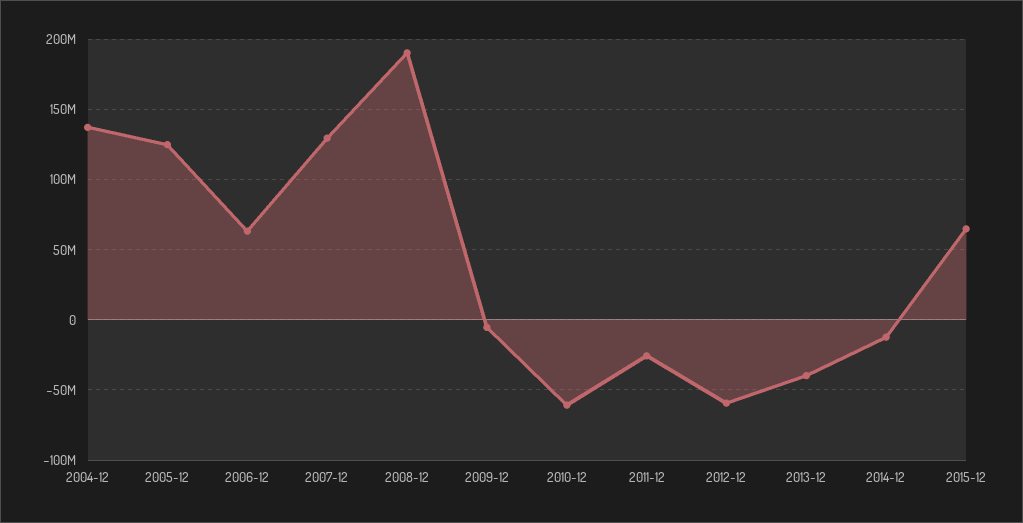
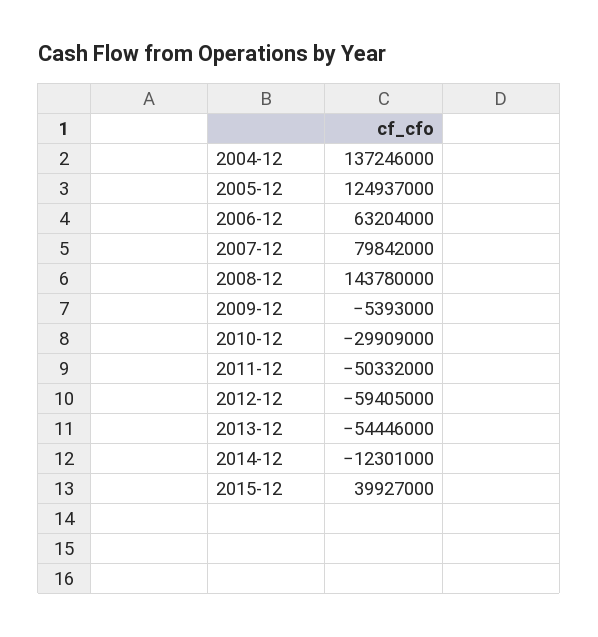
2007-12: 130000000 -> 79842000
2008-12: 190000000 -> 143780000
2010-12: -60000000 -> -29909000
2011-12: -25000000 -> -50332000
2013-12: -40000000 -> -54446000
2015-12: 65000000 -> 39927000

